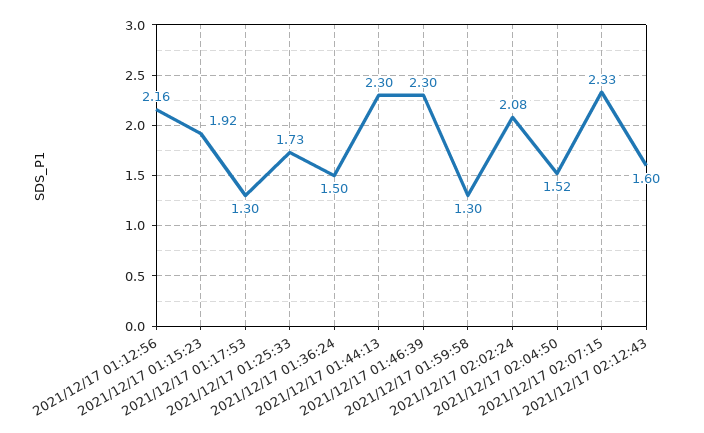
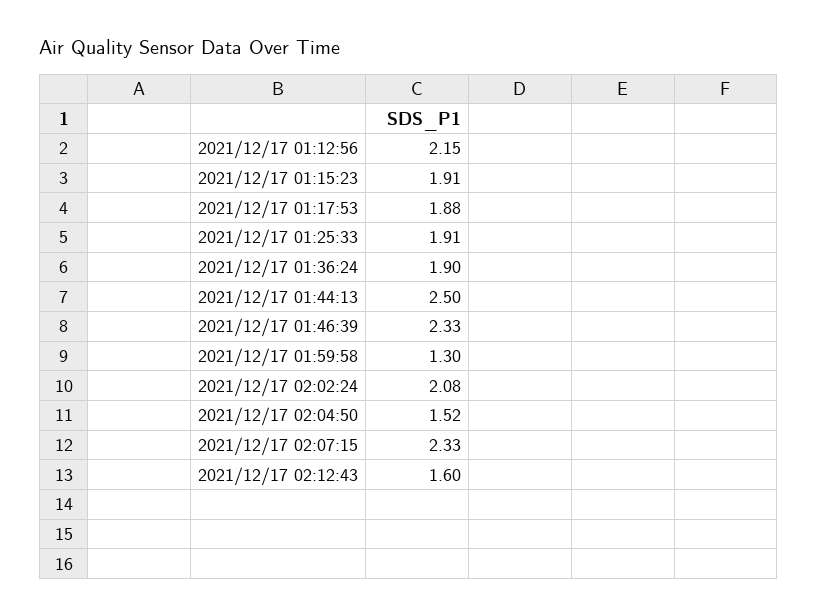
2021/12/17 01:12:56: 2.16 -> 2.15
2021/12/17 01:15:23: 1.92 -> 1.91
2021/12/17 01:17:53: 1.3 -> 1.88
2021/12/17 01:25:33: 1.73 -> 1.91
2021/12/17 01:36:24: 1.5 -> 1.9
2021/12/17 01:44:13: 2.3 -> 2.5
2021/12/17 01:46:39: 2.3 -> 2.33

